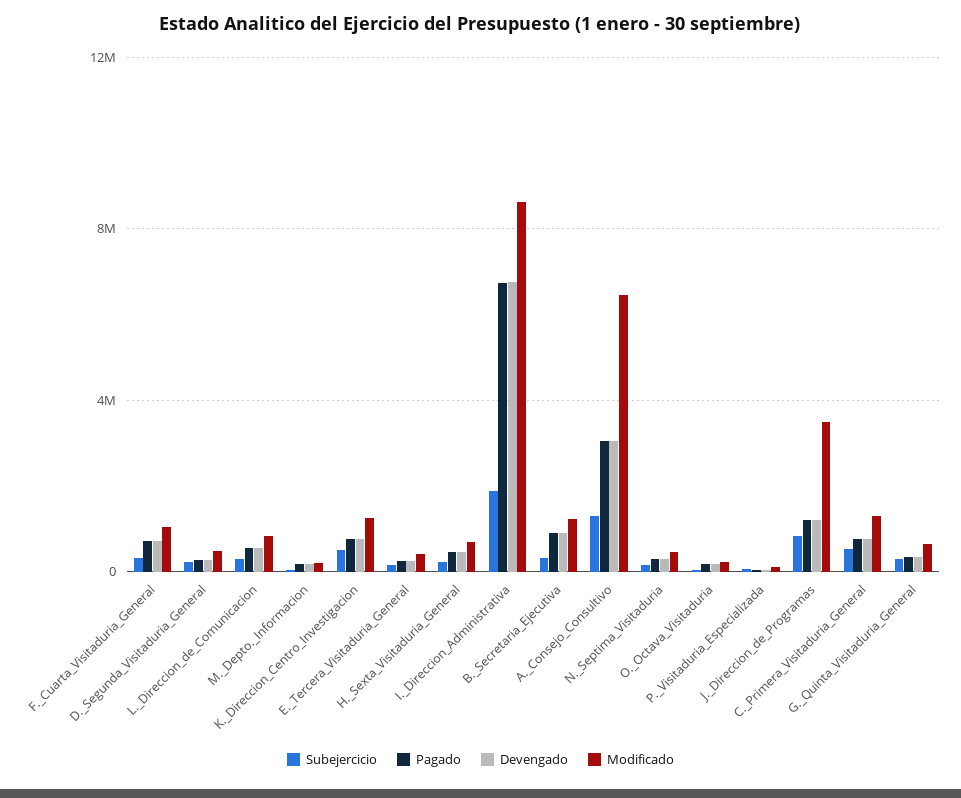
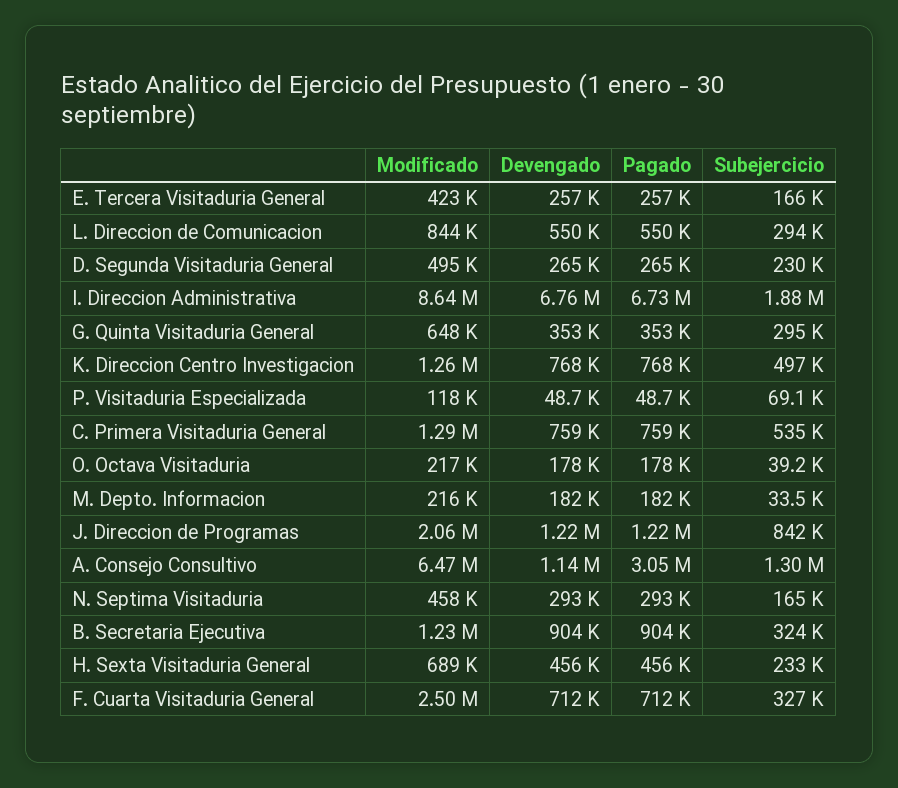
Modificado, F._Cuarta_Visitaduria_General: 1000000 -> 2500000
Devengado, A._Consejo_Consultivo: 3000000 -> 1140000
Modificado, J._Direccion_de_Programas: 3500000 -> 2060000

